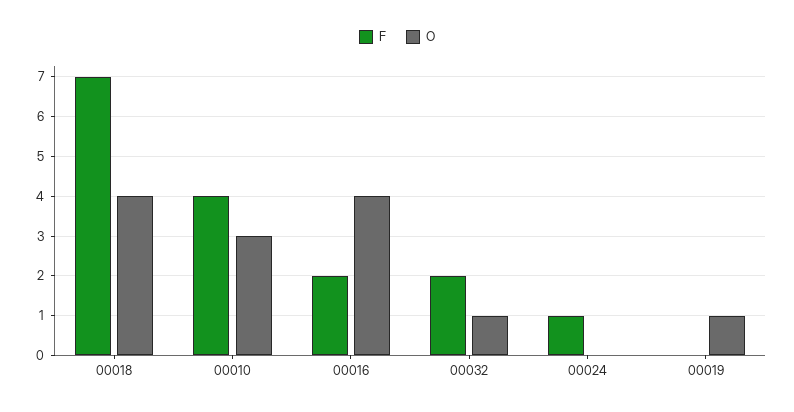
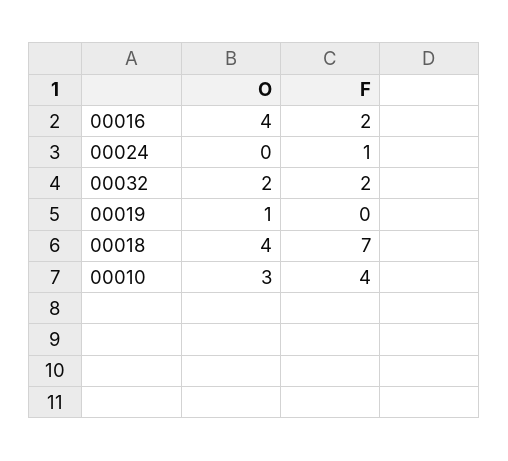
O, 00032: 1 -> 2

